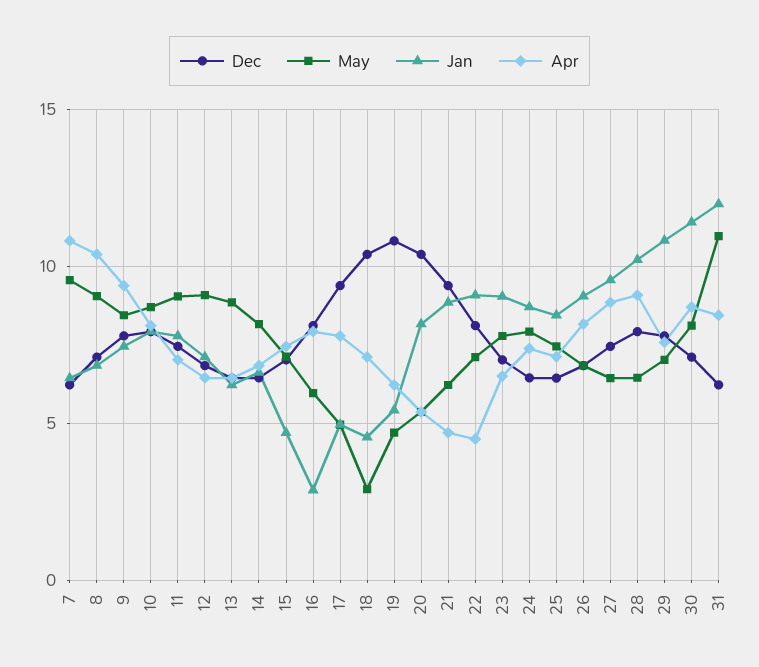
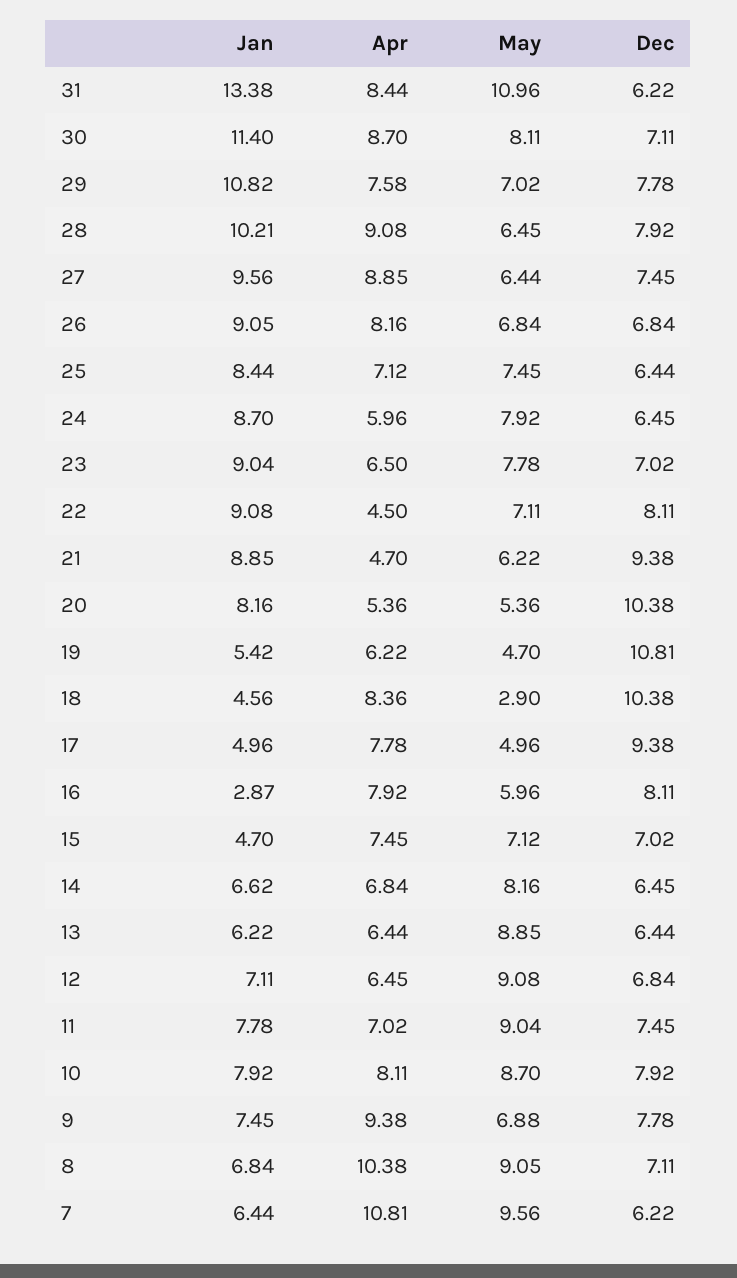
May, 9: 8.5 -> 6.88
Apr, 18: 7 -> 8.36
Apr, 24: 7.5 -> 5.96
Jan, 31: 12 -> 13.38

